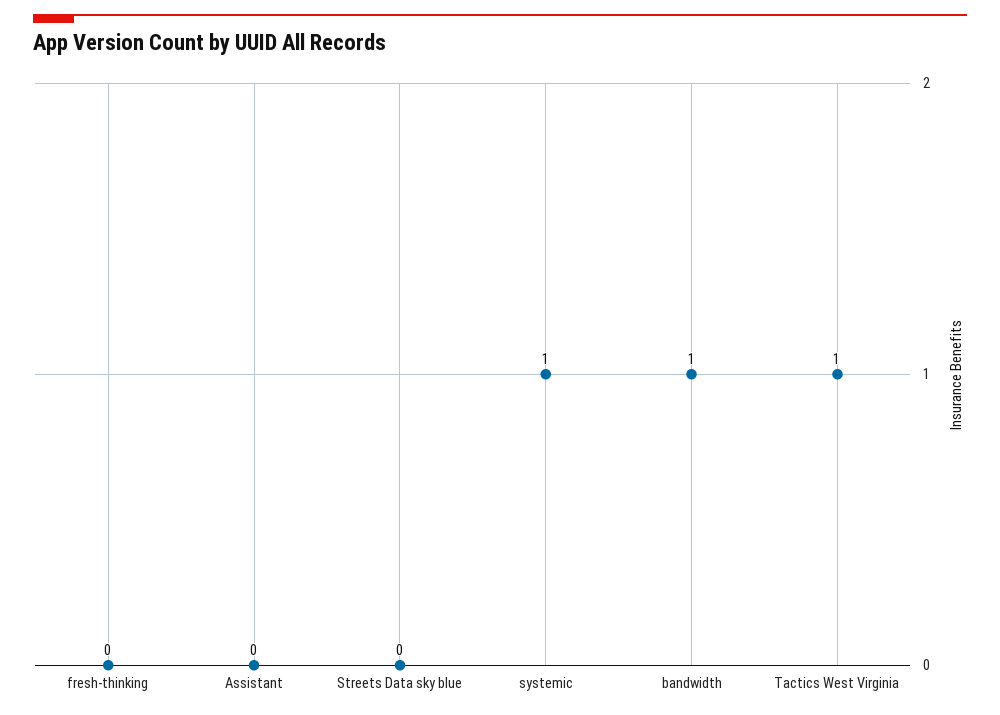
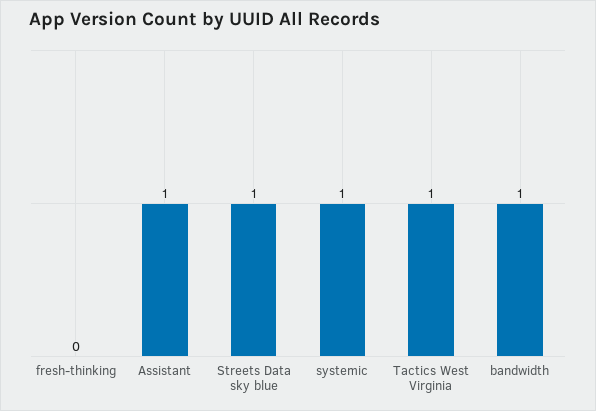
Assistant: 0 -> 1
Streets Data sky blue: 0 -> 1

